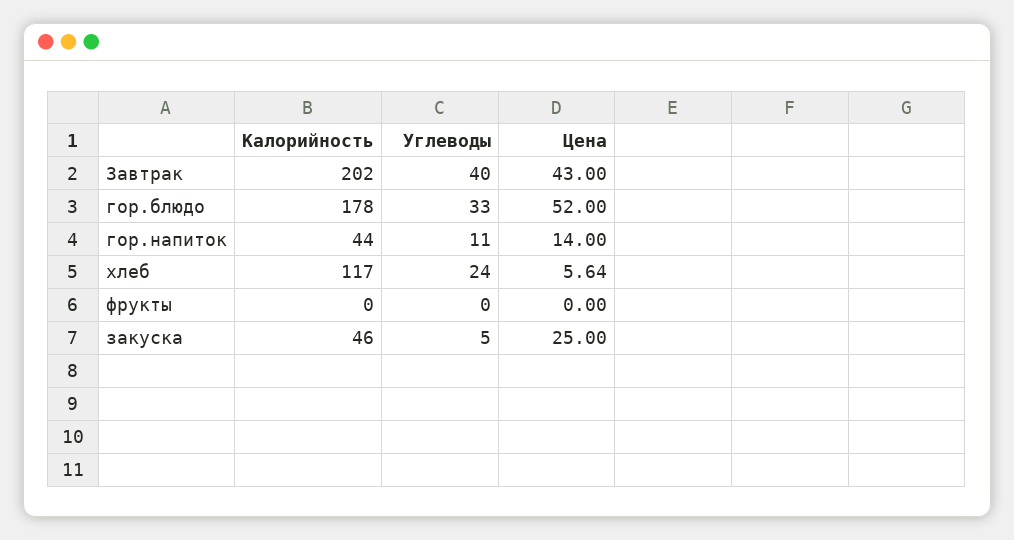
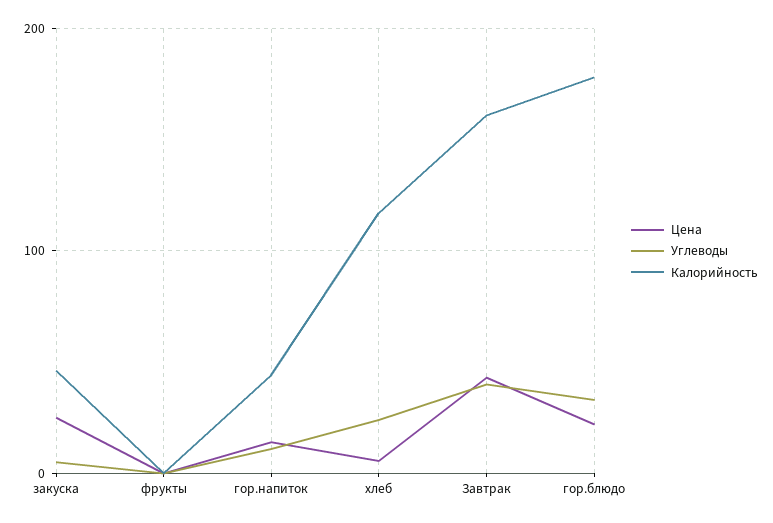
Калорийность, Завтрак: 202 -> 160
Цена, гор.блюдо: 52 -> 20

